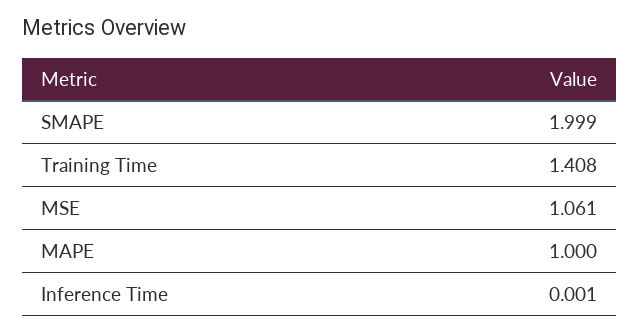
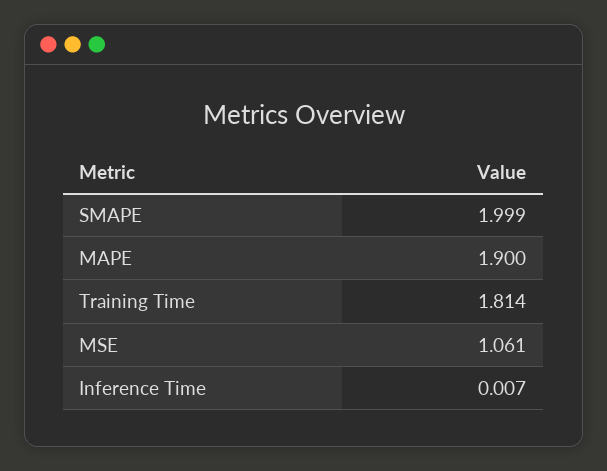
Training Time: 1.408 -> 1.814
MAPE: 1 -> 1.9
Inference Time: 0.001 -> 0.007

